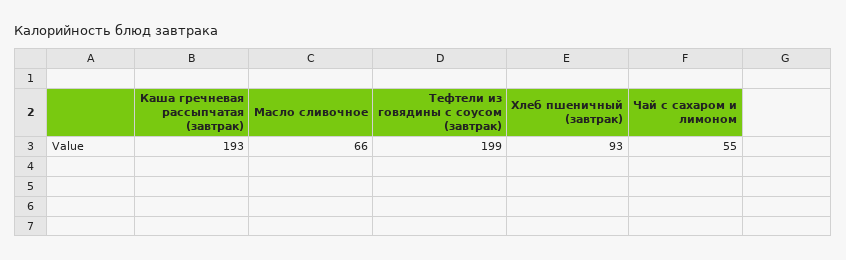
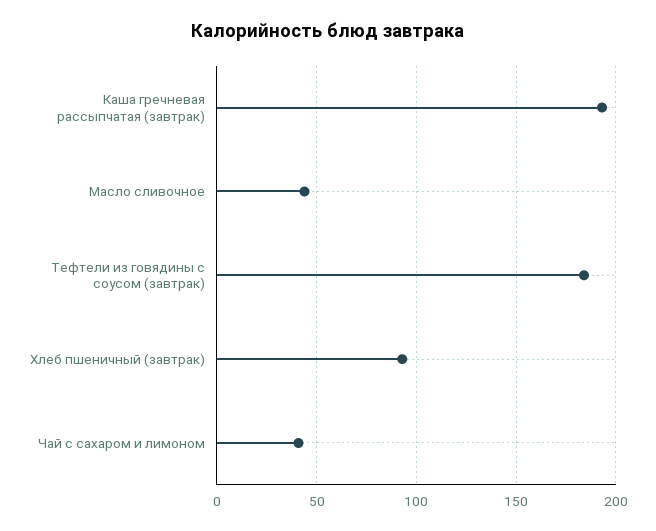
Масло сливочное: 66 -> 45
Тефтели из говядины с соусом (завтрак): 199 -> 185
Чай с сахаром и лимоном: 55 -> 40

